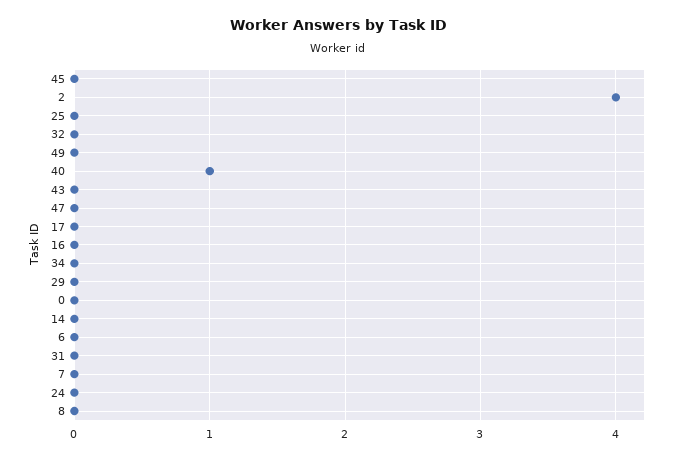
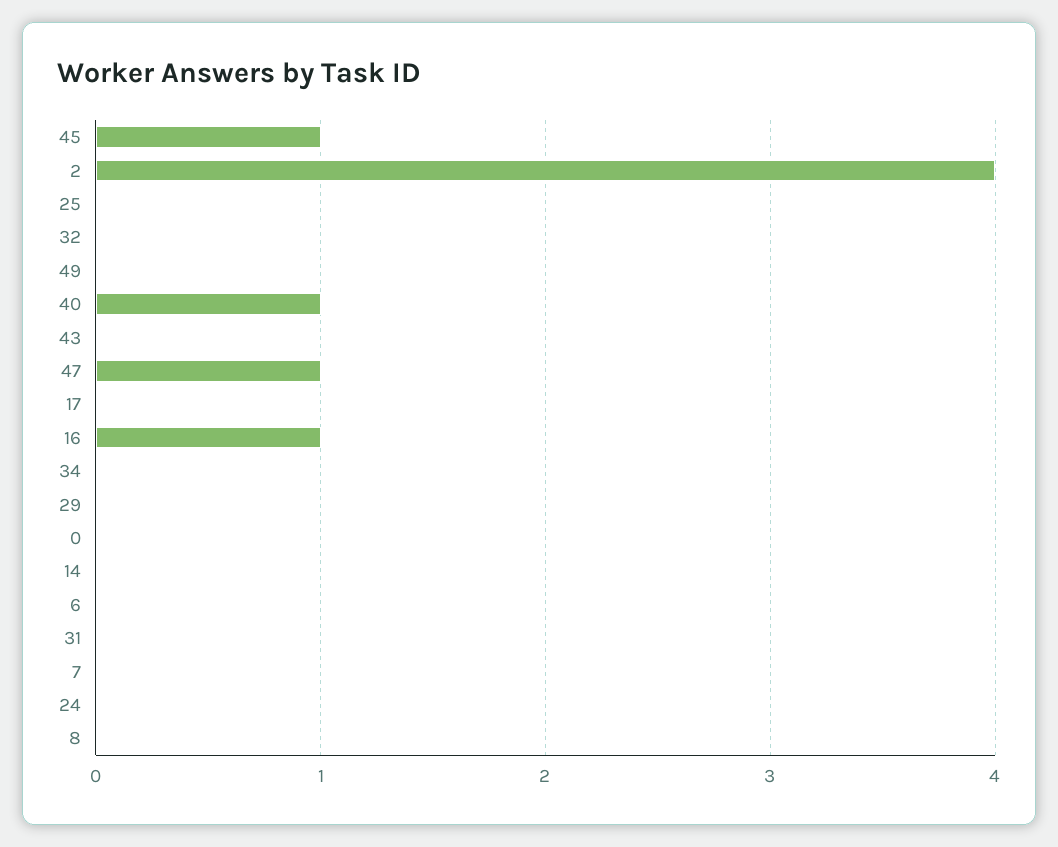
45: 0 -> 1
47: 0 -> 1
16: 0 -> 1

